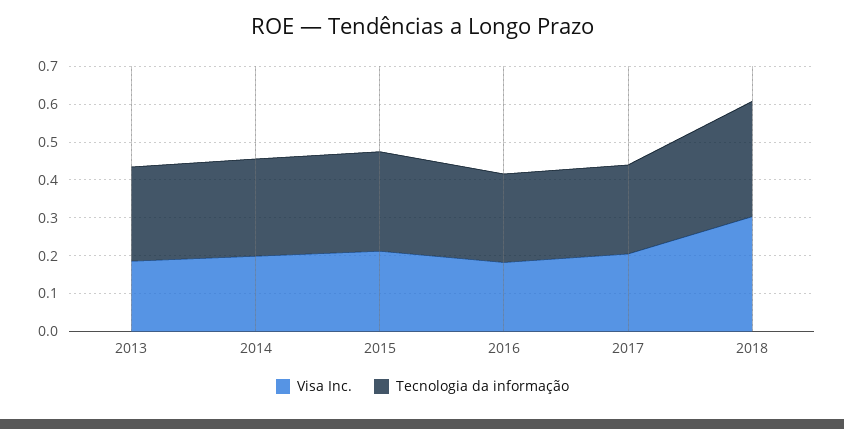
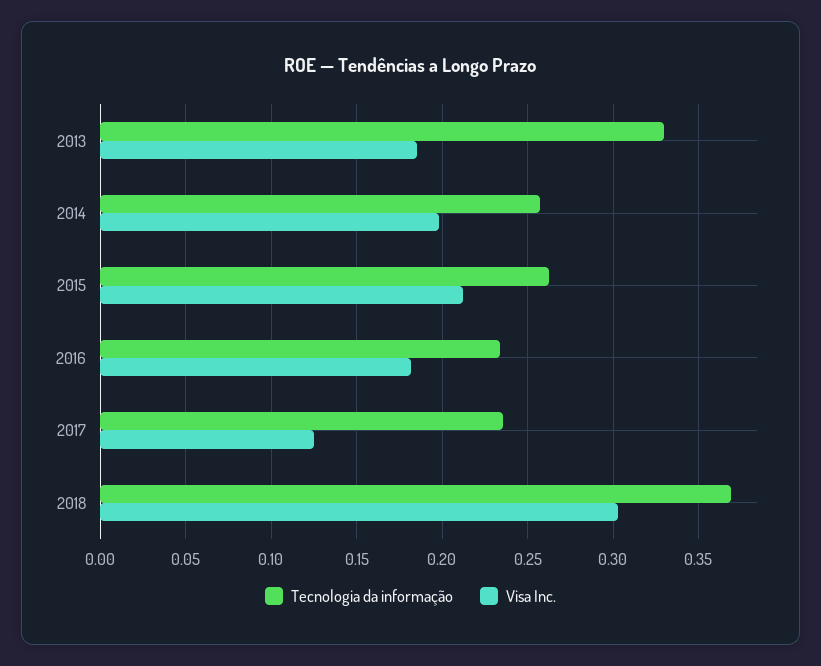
Tecnologia da informação, 2013: 0.25 -> 0.33
Visa Inc., 2017: 0.2 -> 0.125
Tecnologia da informação, 2018: 0.3 -> 0.37

